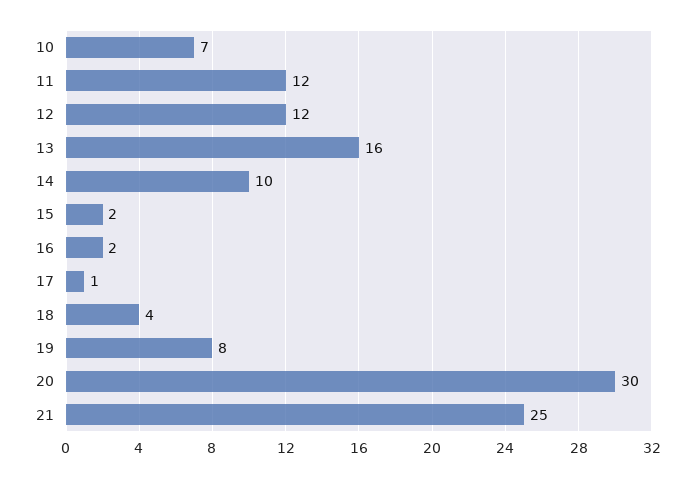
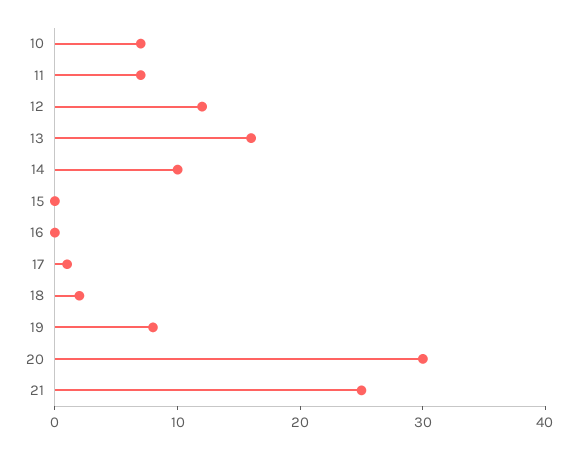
11: 12 -> 7
15: 2 -> 0
16: 2 -> 0
18: 4 -> 2

